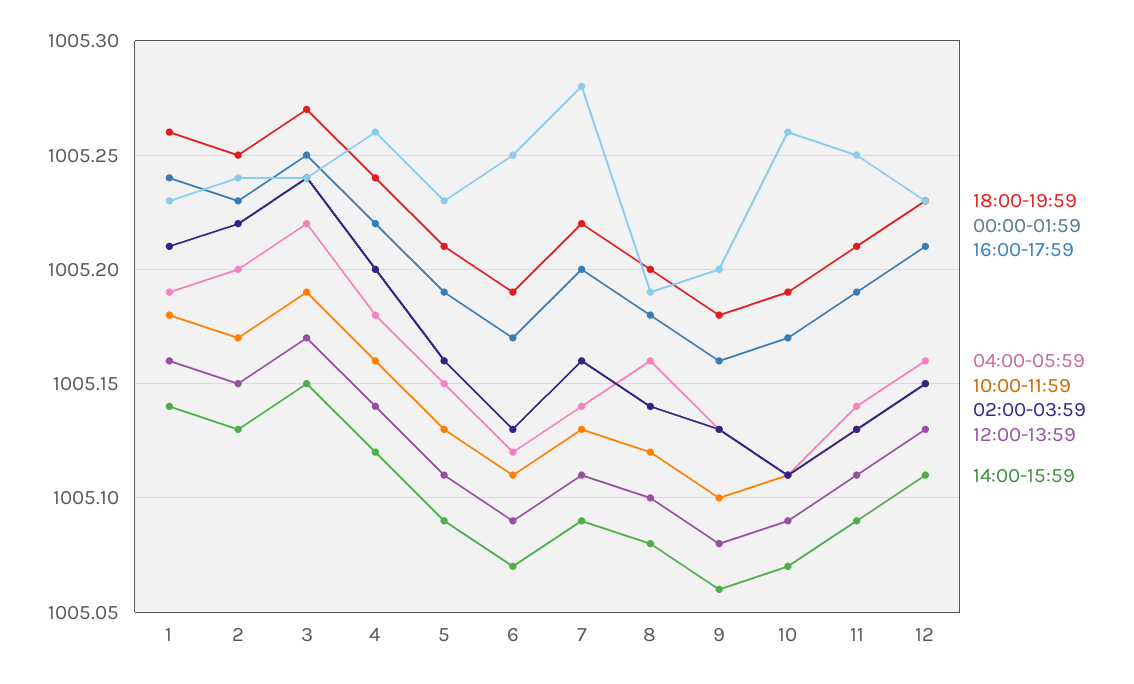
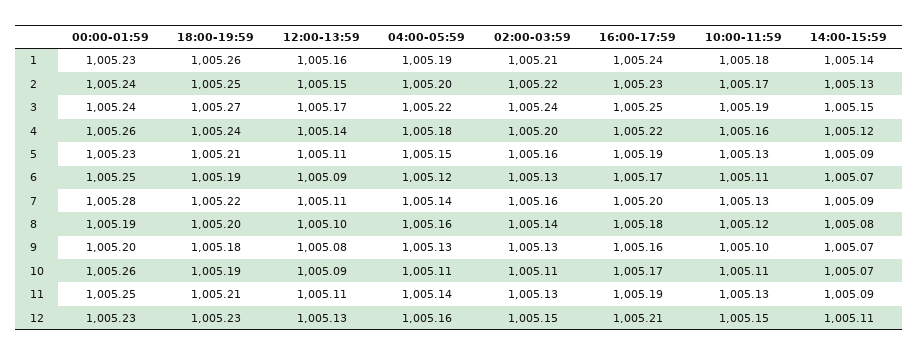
14:00-15:59, 9: 1005.06 -> 1005.07

